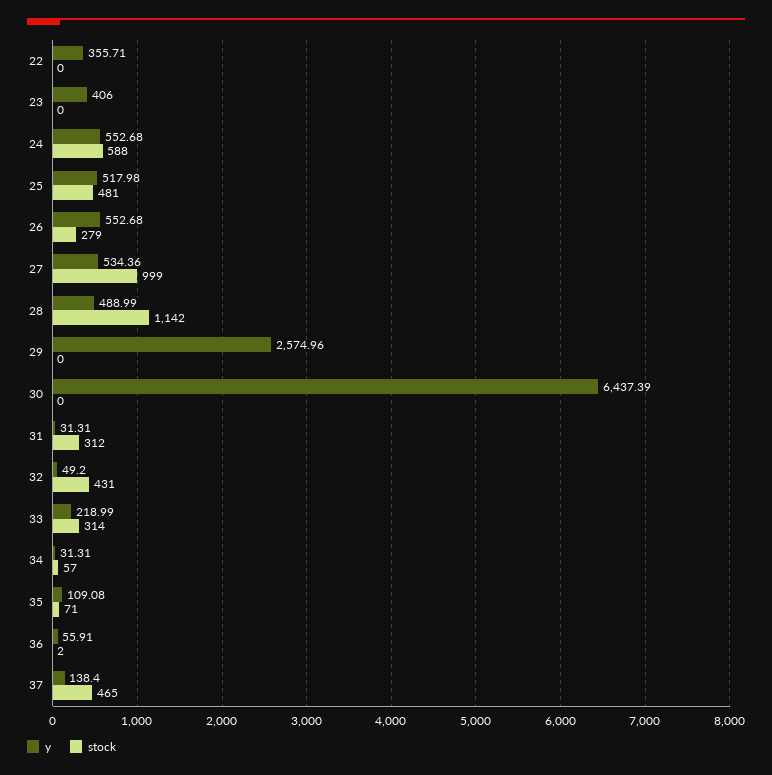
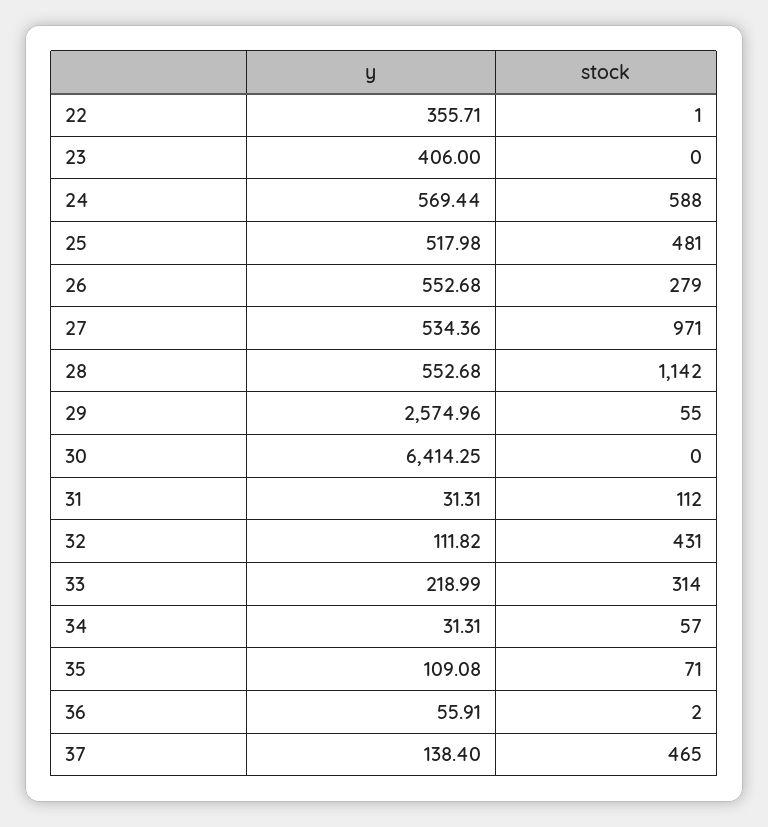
stock, 22: 0 -> 1
y, 24: 552.68 -> 569.44
stock, 27: 999 -> 971
y, 28: 488.99 -> 552.68
stock, 29: 0 -> 55
y, 30: 6437.39 -> 6414.25
stock, 31: 312 -> 112
y, 32: 49.2 -> 111.82

